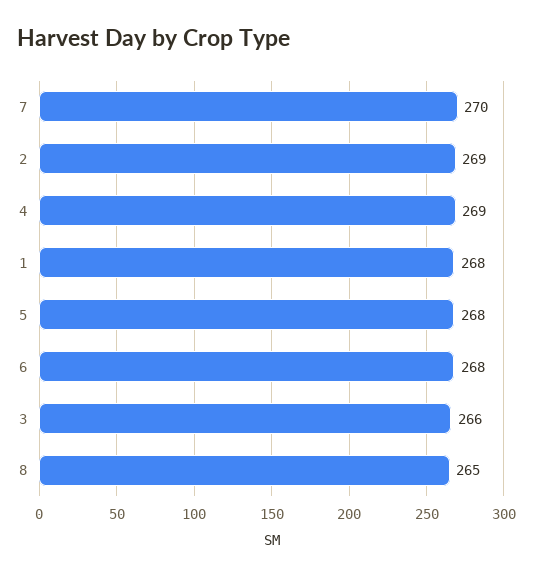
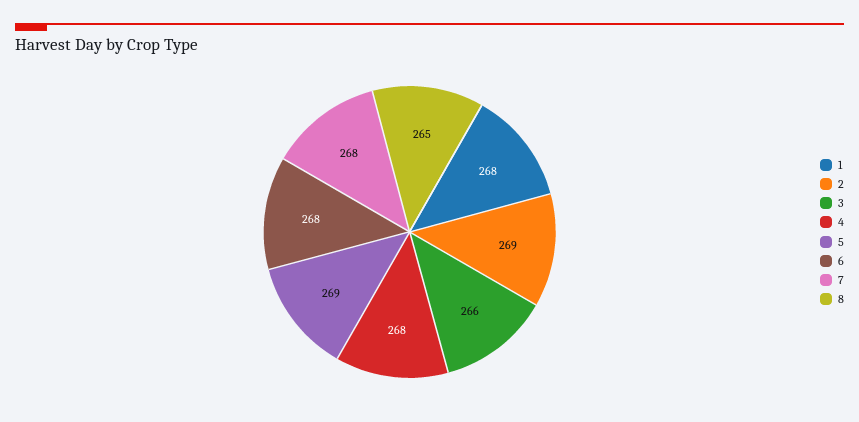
7: 270 -> 268
4: 269 -> 268
5: 268 -> 269

